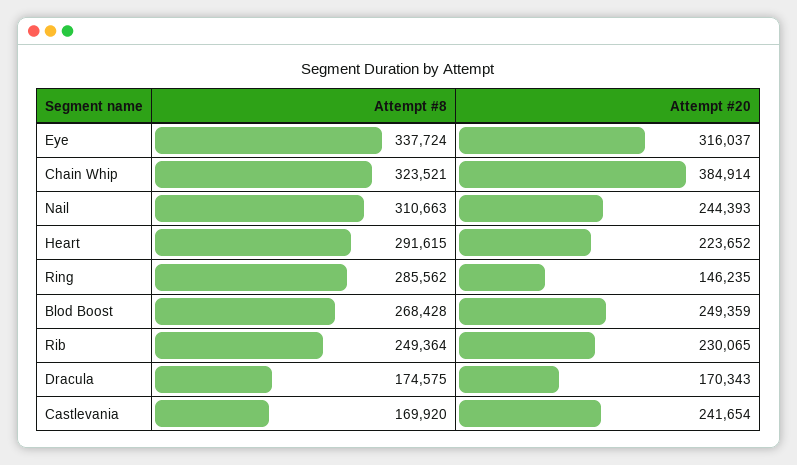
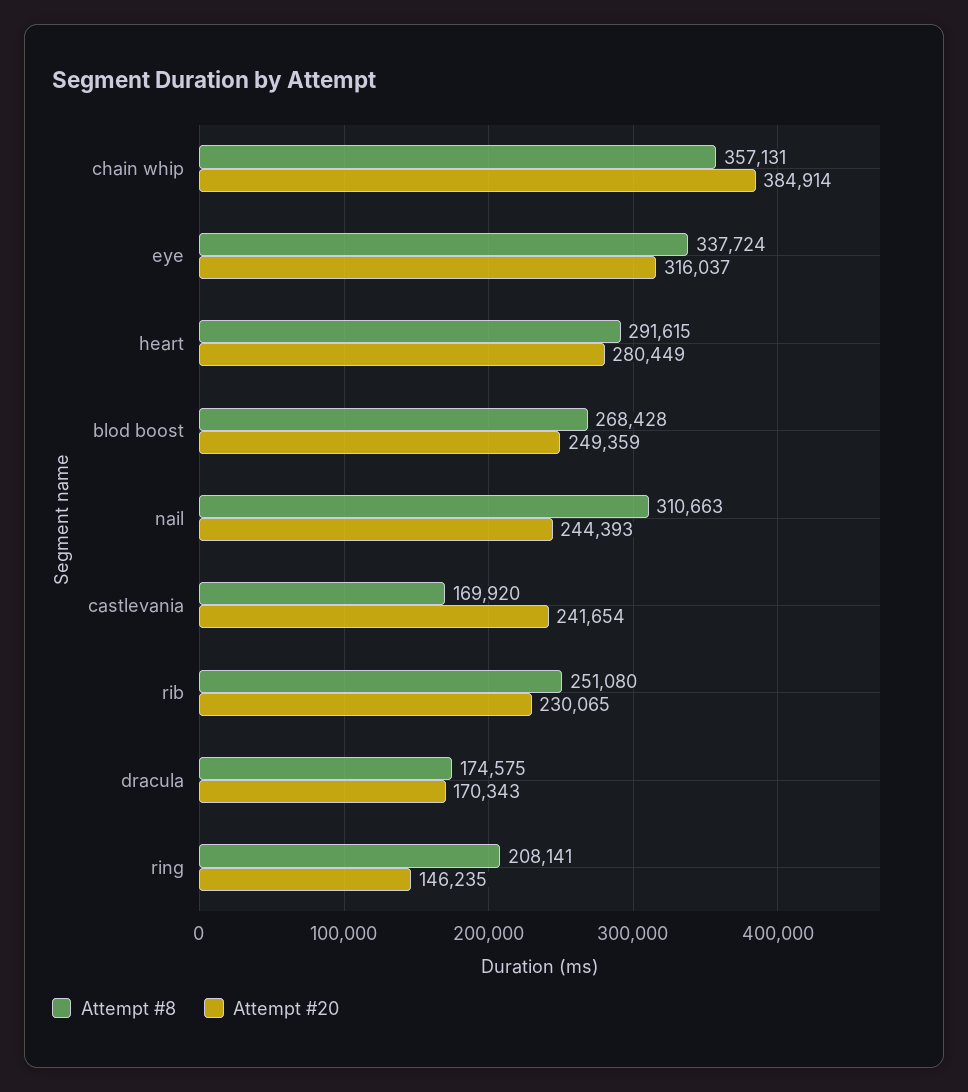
Attempt #8, Chain Whip: 323521 -> 357131
Attempt #20, Heart: 223652 -> 280449
Attempt #8, Ring: 285562 -> 208141
Attempt #8, Rib: 249364 -> 251080

